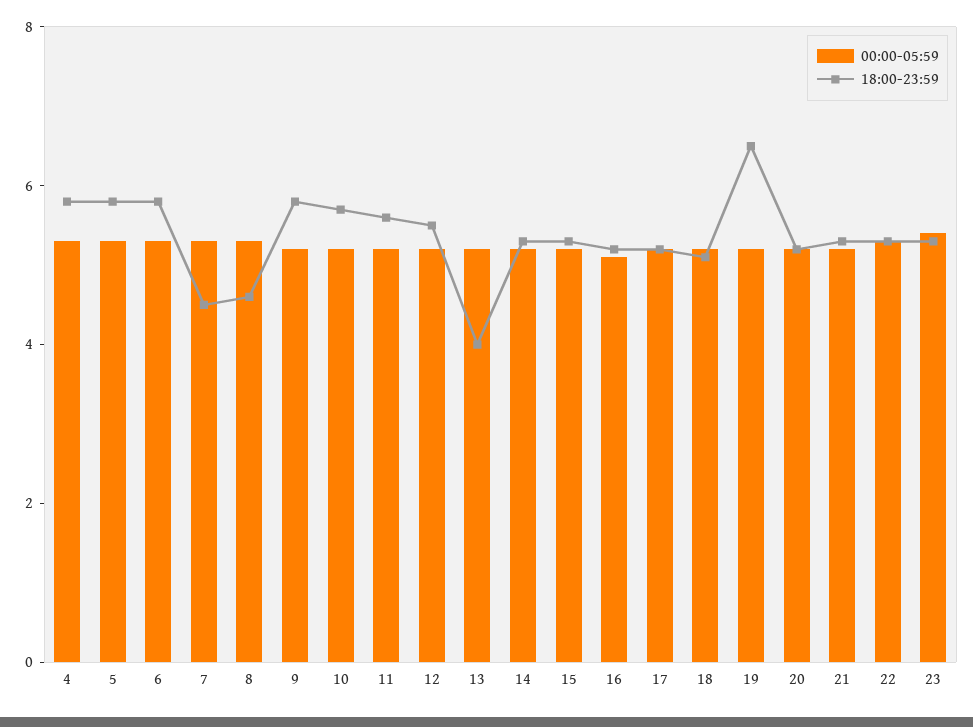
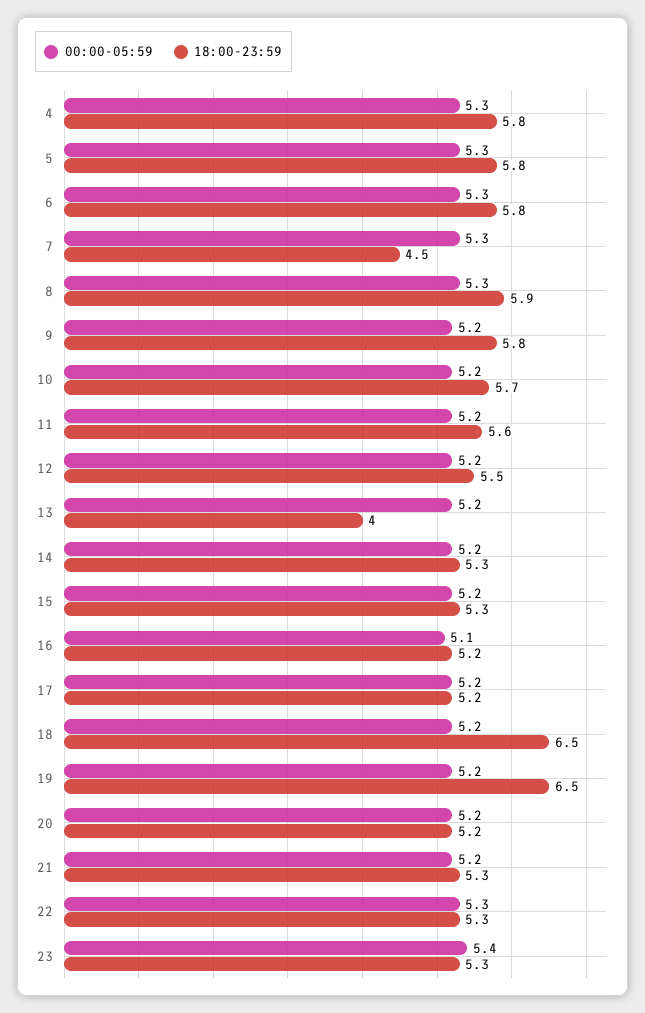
18:00-23:59, 8: 4.5 -> 5.9
18:00-23:59, 18: 5 -> 6.5

